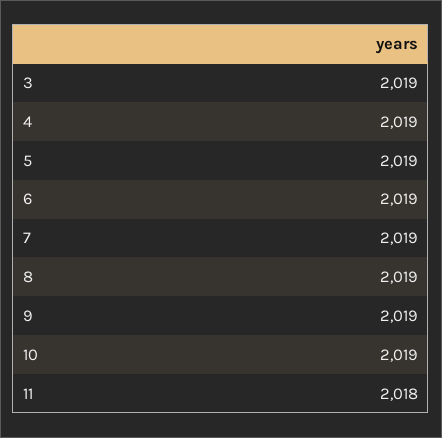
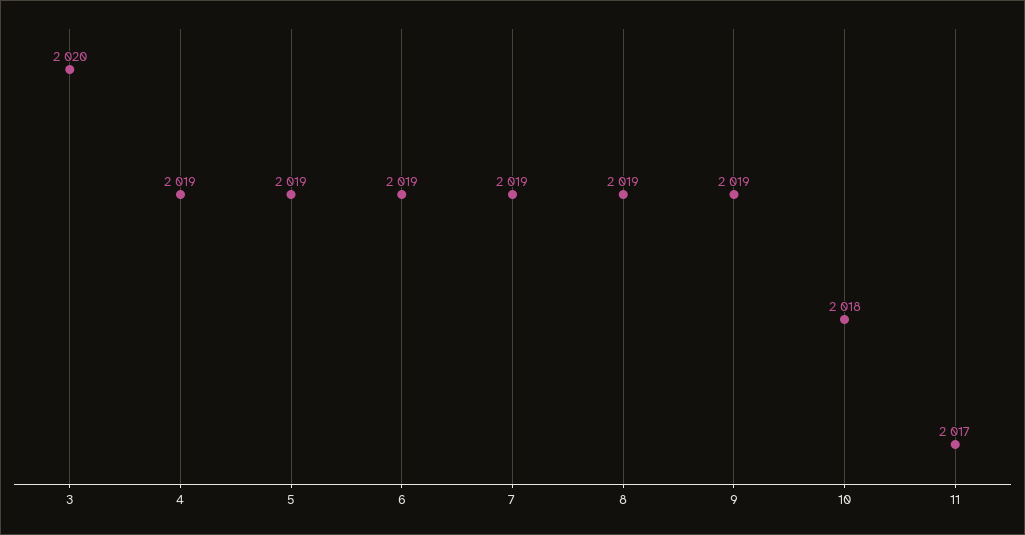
3: 2019 -> 2020
10: 2019 -> 2018
11: 2018 -> 2017

